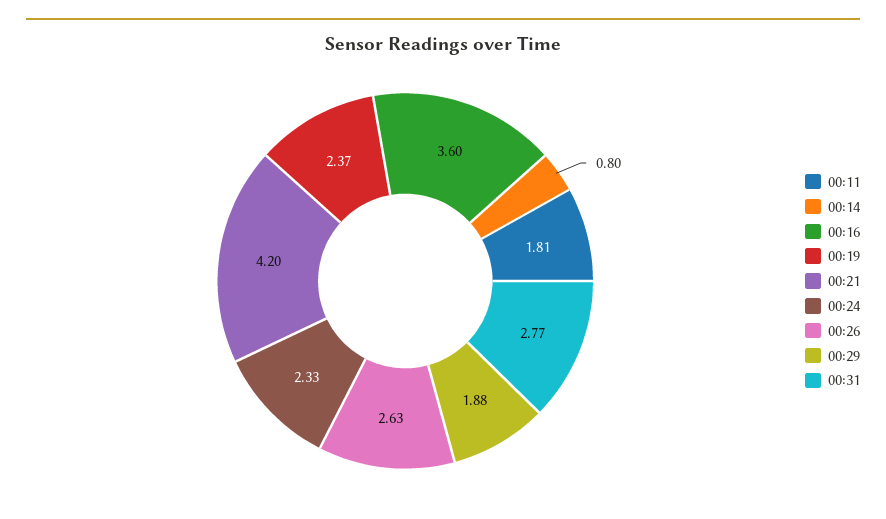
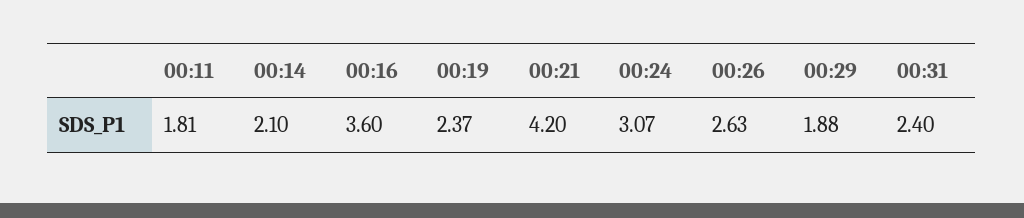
00:14: 0.8 -> 2.1
00:24: 2.33 -> 3.07
00:31: 2.77 -> 2.4

